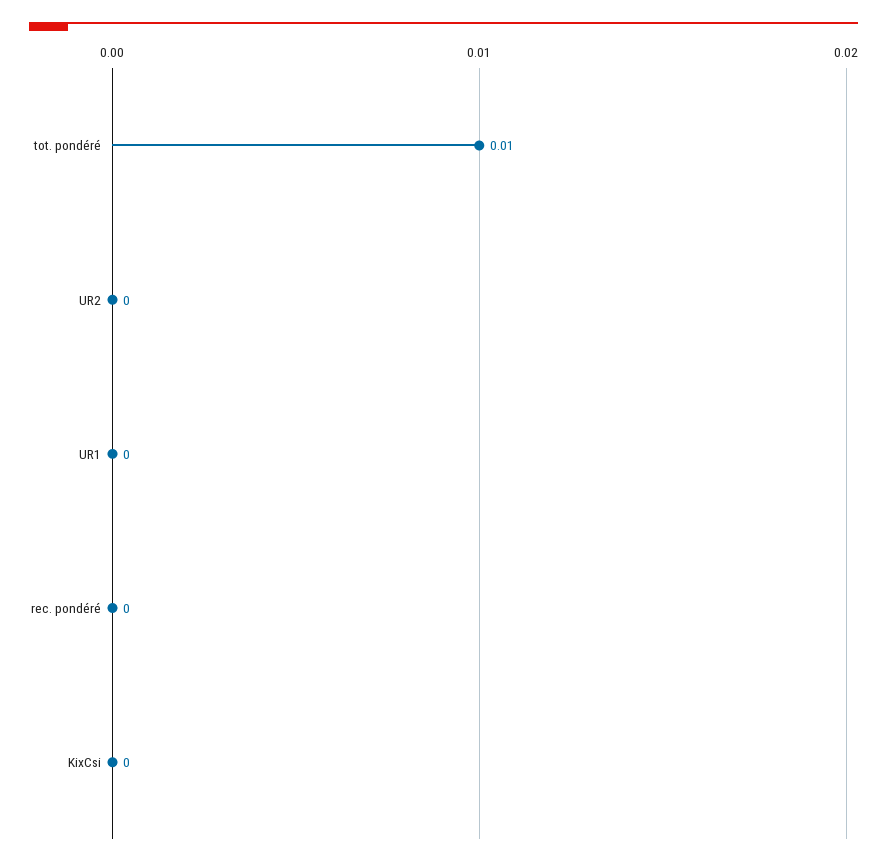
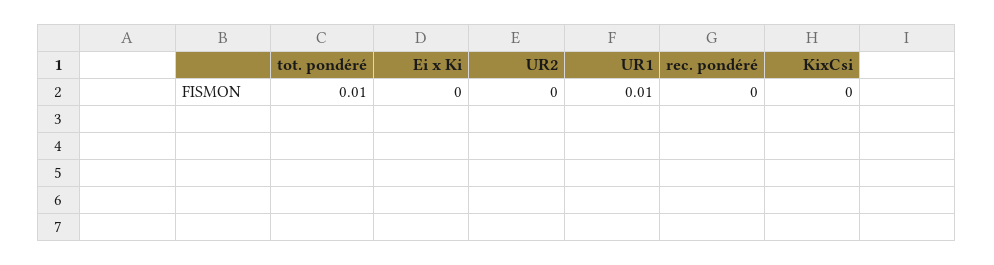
UR1: 0 -> 0.01
Ei x Ki: none -> 0

